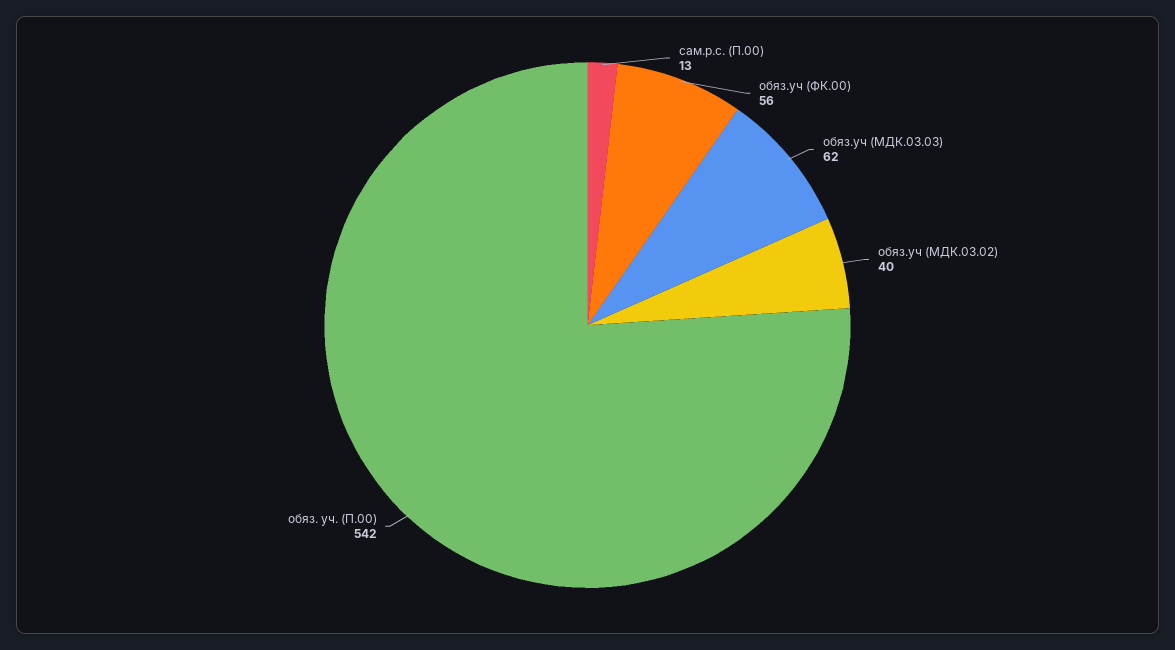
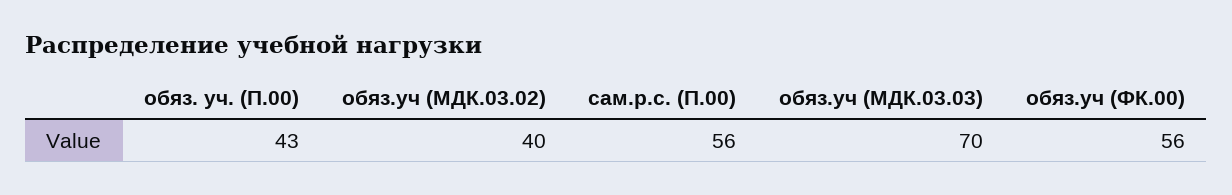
сам.р.с. (П.00): 13 -> 56
обяз.уч (МДК.03.03): 62 -> 70
обяз. уч. (П.00): 542 -> 43

